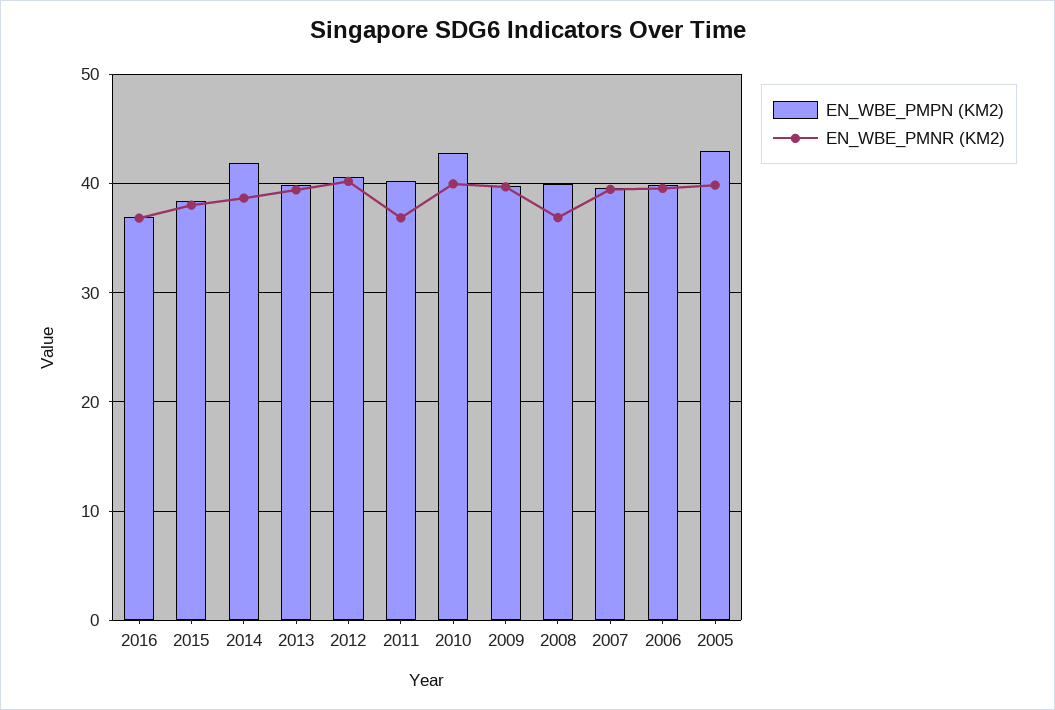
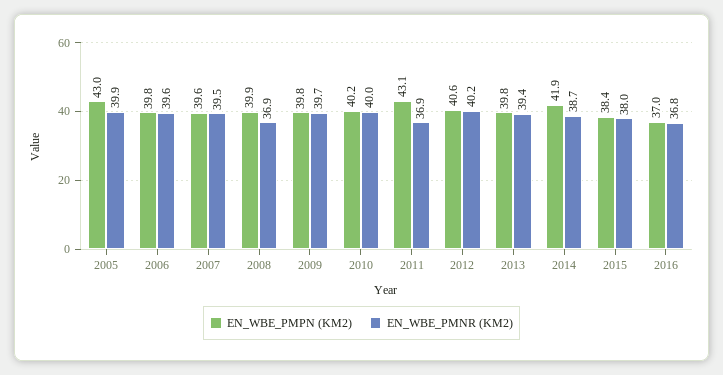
EN_WBE_PMPN (KM2), 2011: 40 -> 43.1
EN_WBE_PMPN (KM2), 2010: 43 -> 40.2

